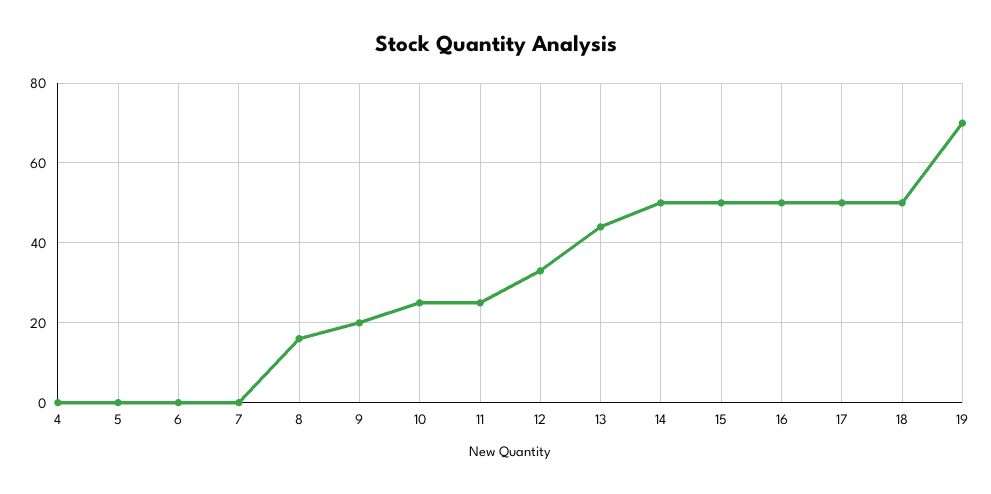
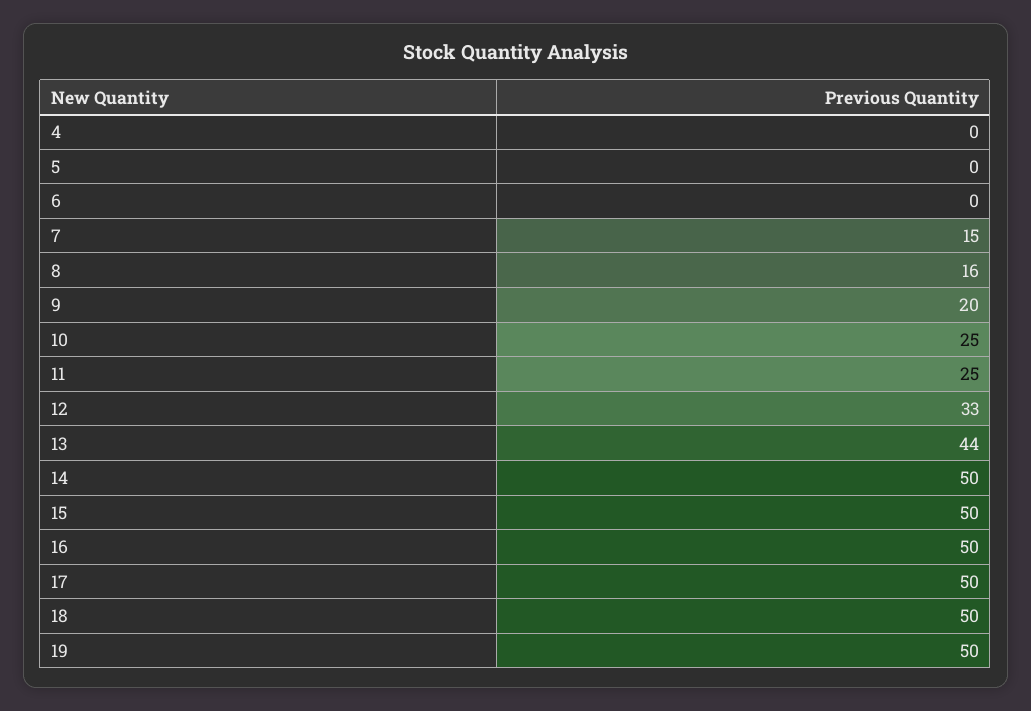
7: 0 -> 15
19: 70 -> 50

